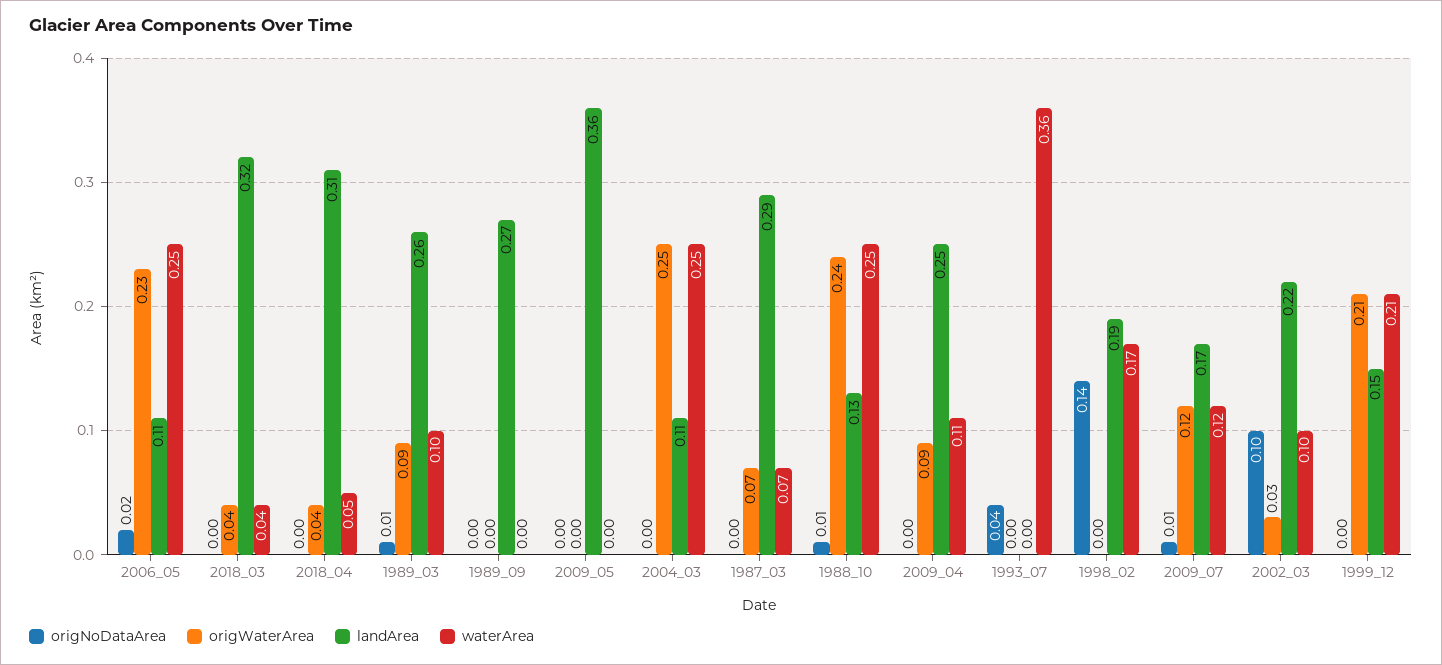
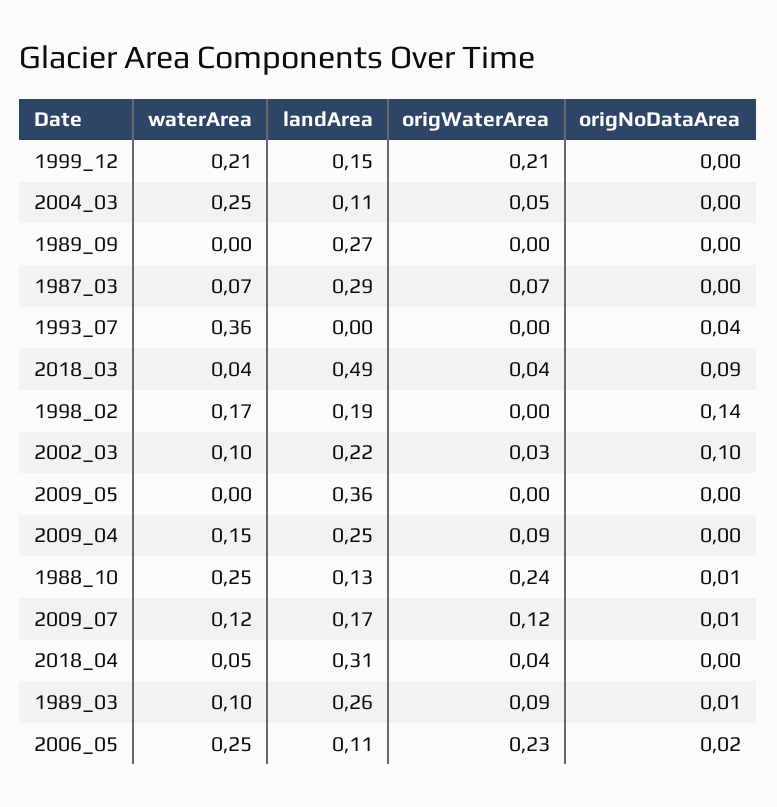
origNoDataArea, 2018_03: 0 -> 0.09
landArea, 2018_03: 0.32 -> 0.49
origWaterArea, 2004_03: 0.25 -> 0.05
waterArea, 2009_04: 0.11 -> 0.15

